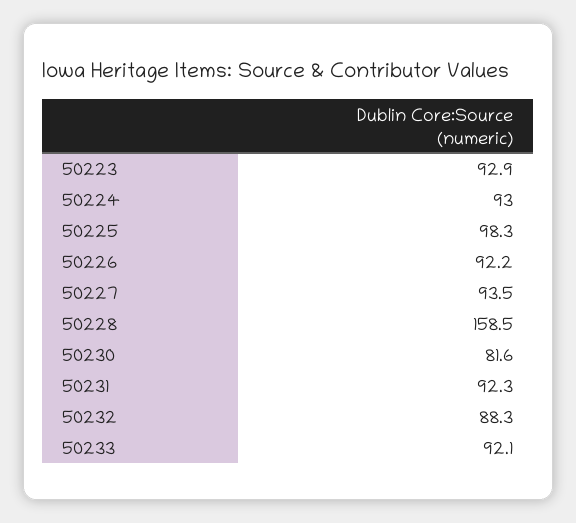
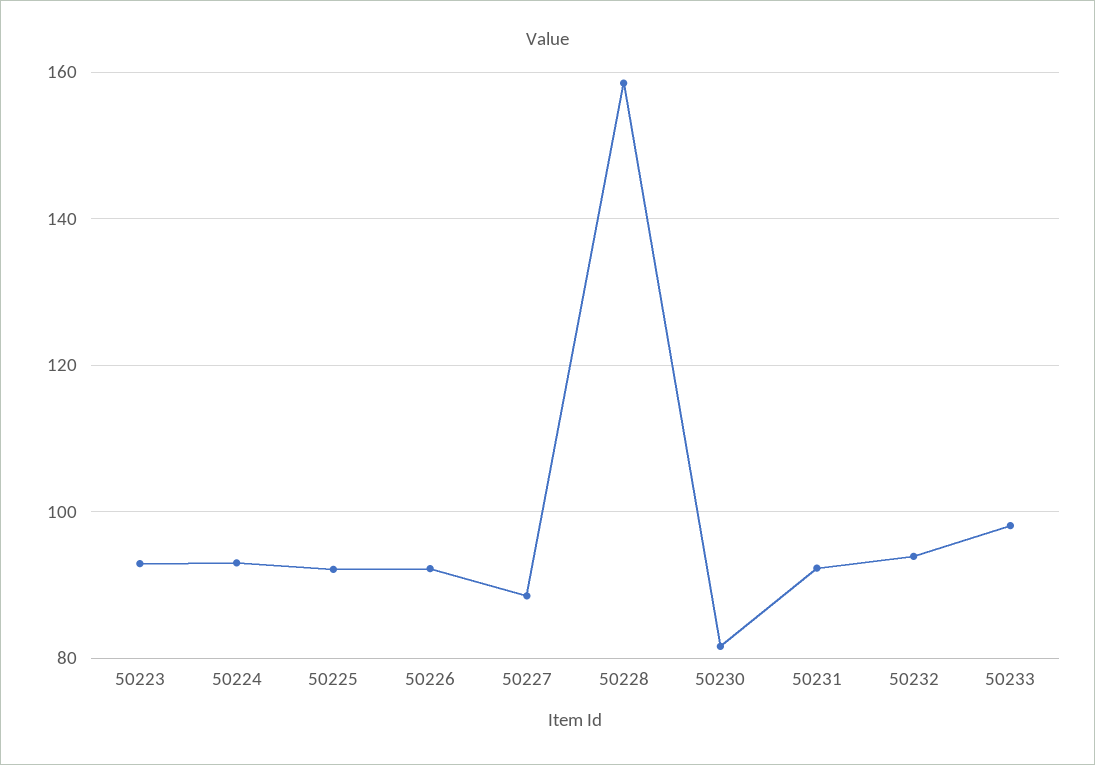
50225: 98.3 -> 92
50227: 93.5 -> 88
50232: 88.3 -> 94
50233: 92.1 -> 98

